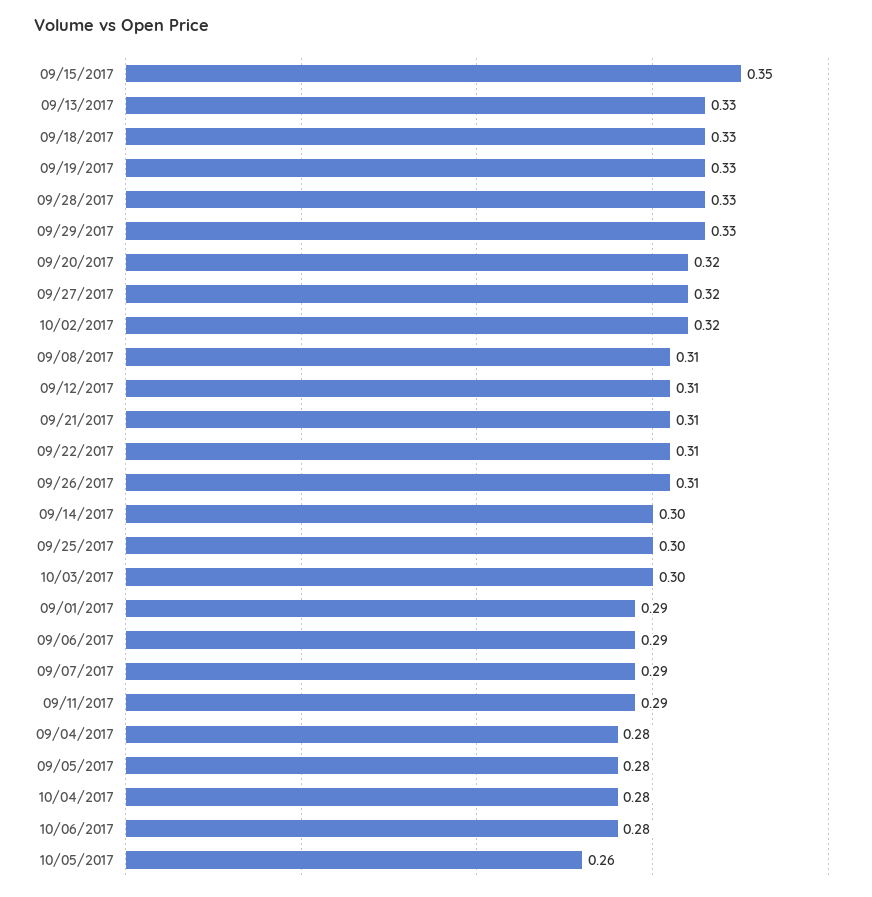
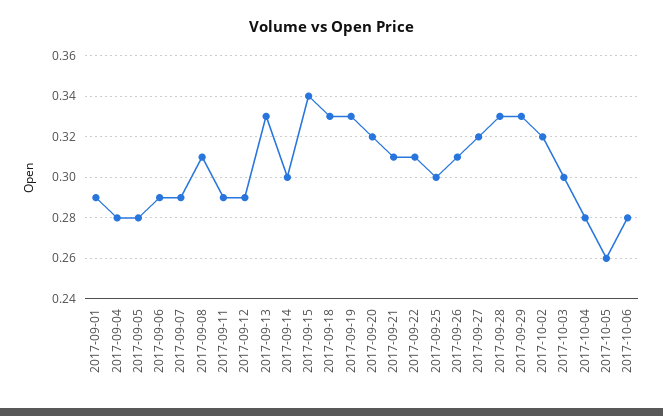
09/15/2017: 0.35 -> 0.34
09/12/2017: 0.31 -> 0.29

